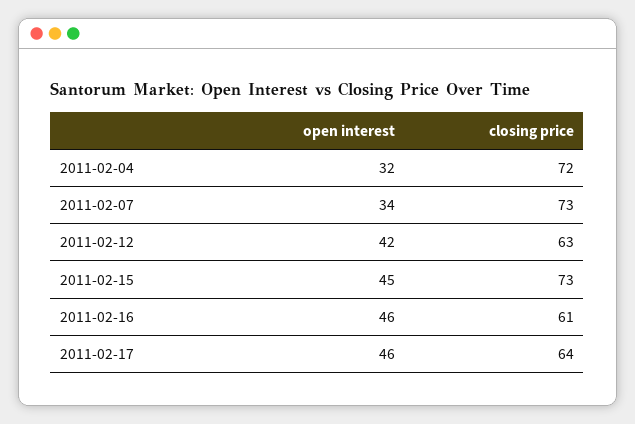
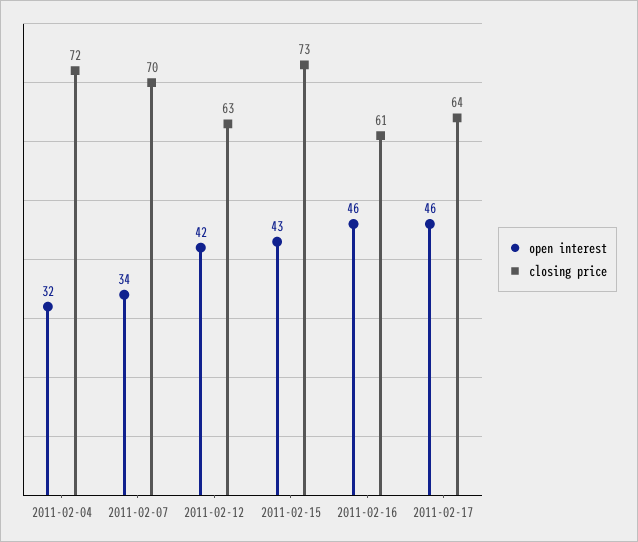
closing price, 2011-02-07: 73 -> 70
open interest, 2011-02-15: 45 -> 43

